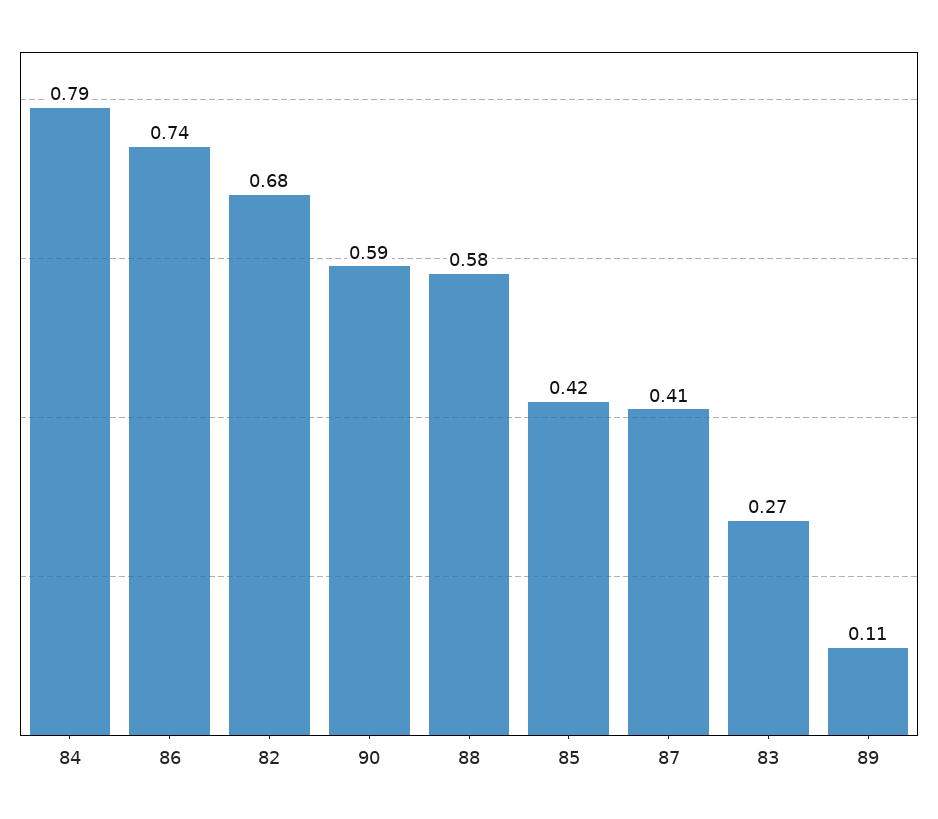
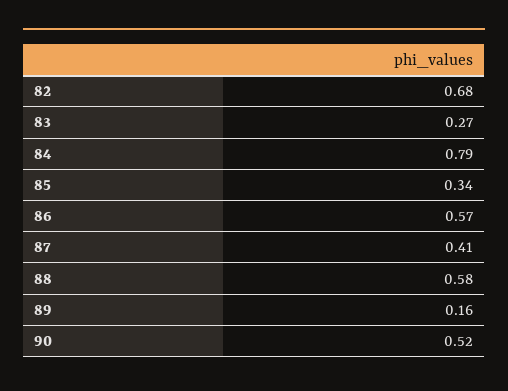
86: 0.74 -> 0.57
90: 0.59 -> 0.52
85: 0.42 -> 0.34
89: 0.11 -> 0.16

